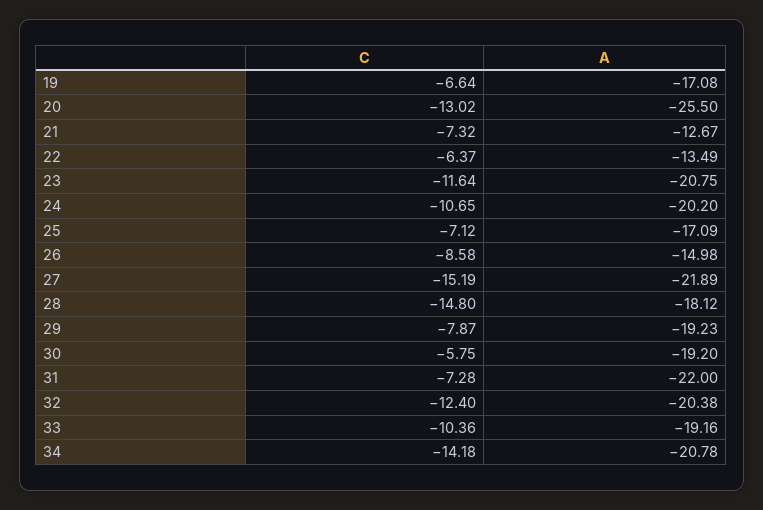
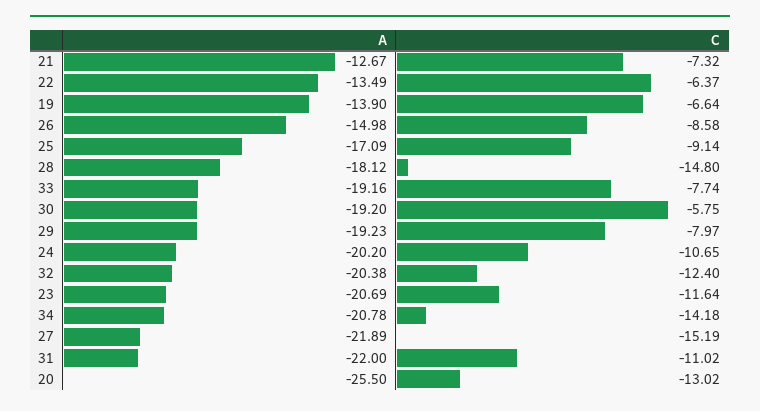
A, 19: -17.08 -> -13.9
A, 23: -20.75 -> -20.69
C, 25: -7.12 -> -9.14
C, 29: -7.87 -> -7.97
C, 31: -7.28 -> -11.02
C, 33: -10.36 -> -7.74

